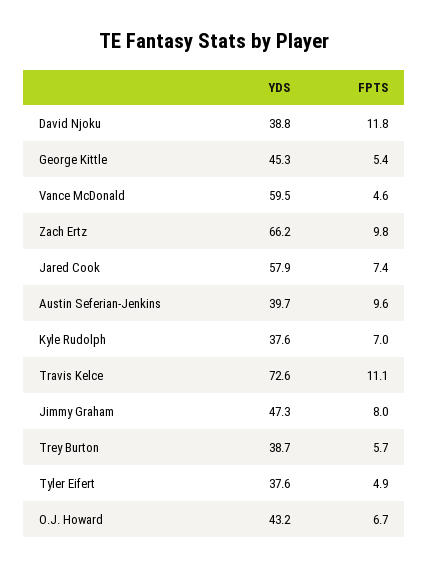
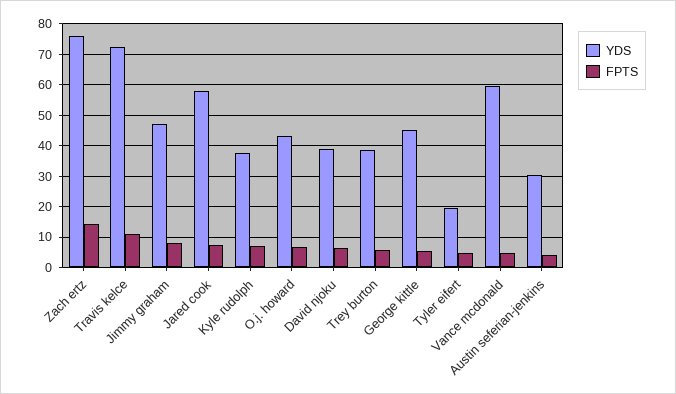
FPTS, David Njoku: 11.8 -> 6
YDS, Zach Ertz: 66.2 -> 76
FPTS, Zach Ertz: 9.8 -> 14
YDS, Austin Seferian-Jenkins: 39.7 -> 30
FPTS, Austin Seferian-Jenkins: 9.6 -> 4
YDS, Tyler Eifert: 37.6 -> 20

